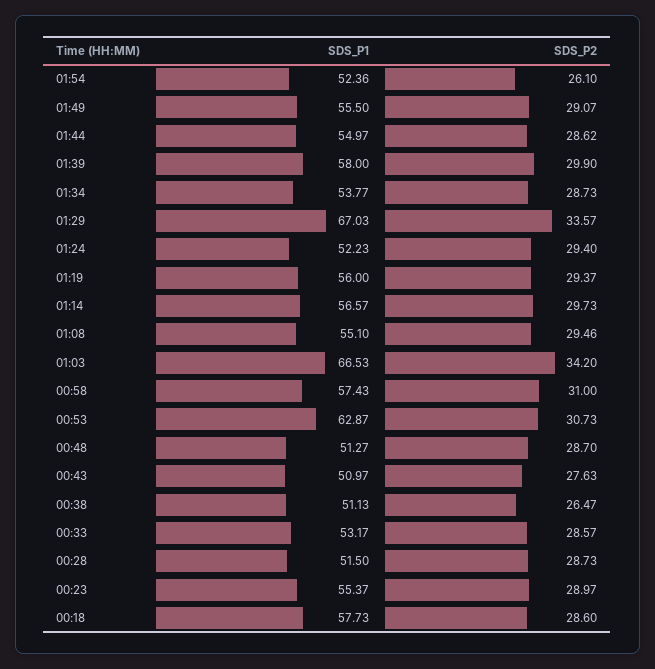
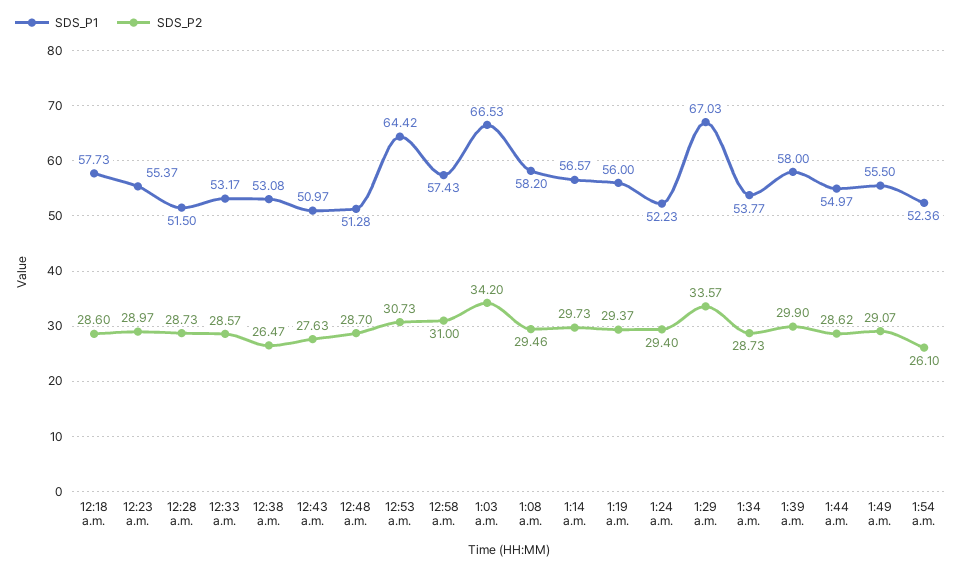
SDS_P1, 01:08: 55.1 -> 58.2
SDS_P1, 00:53: 62.87 -> 64.42
SDS_P1, 00:48: 51.27 -> 51.28
SDS_P1, 00:38: 51.13 -> 53.08

